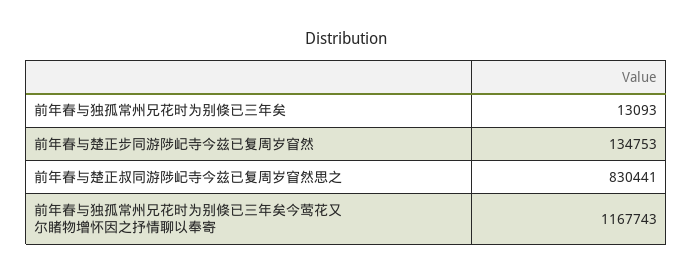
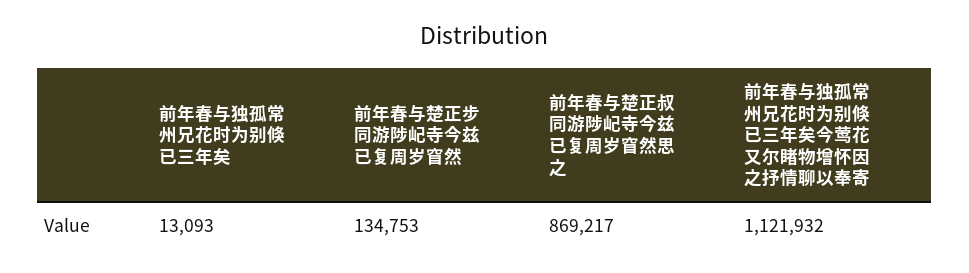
前年春与楚正叔同游陟屺寺今兹已复周岁窅然思之: 830441 -> 869217
前年春与独孤常州兄花时为别倏已三年矣今莺花又尔睹物增怀因之抒情聊以奉寄: 1167743 -> 1121932

